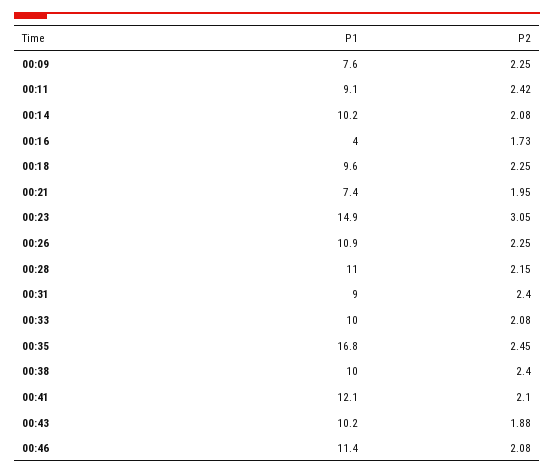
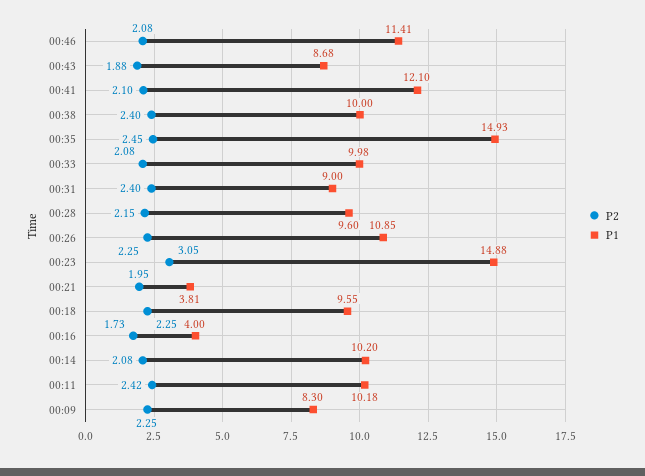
P1, 00:09: 7.6 -> 8.3
P1, 00:11: 9.1 -> 10.18
P1, 00:21: 7.4 -> 3.81
P1, 00:28: 11 -> 9.6
P1, 00:35: 16.8 -> 14.93
P1, 00:43: 10.2 -> 8.68

